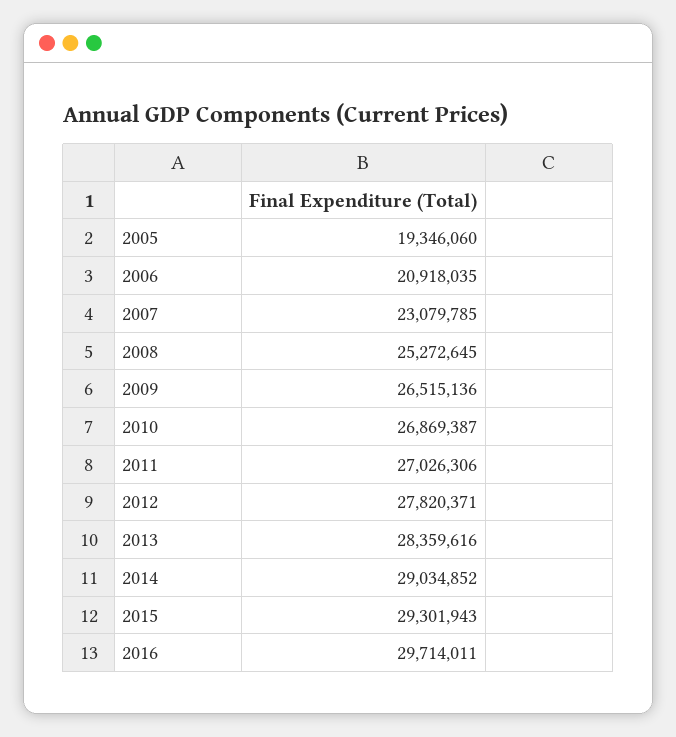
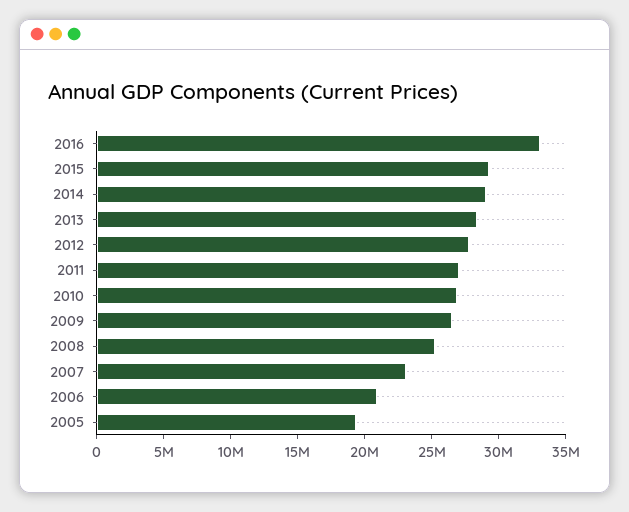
2016: 29714011 -> 33000000

